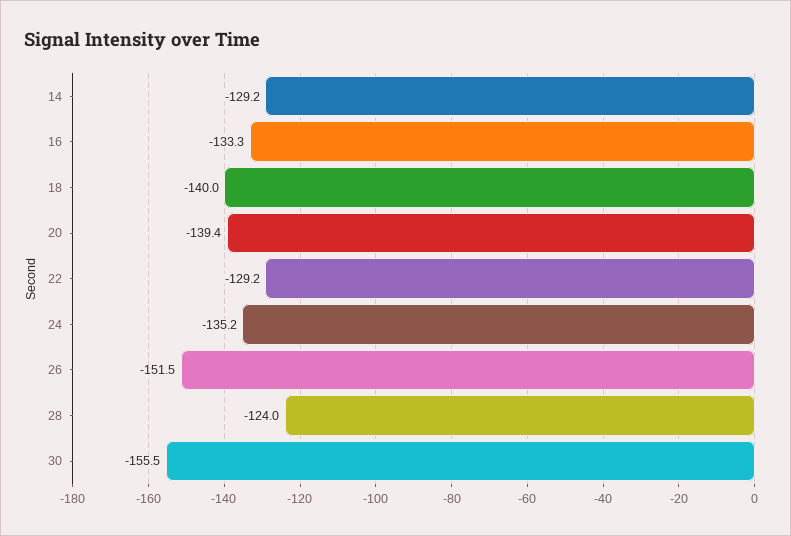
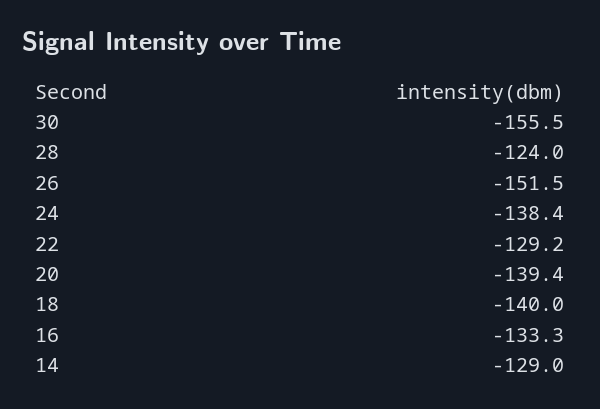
14: -129.2 -> -129
24: -135.2 -> -138.4

